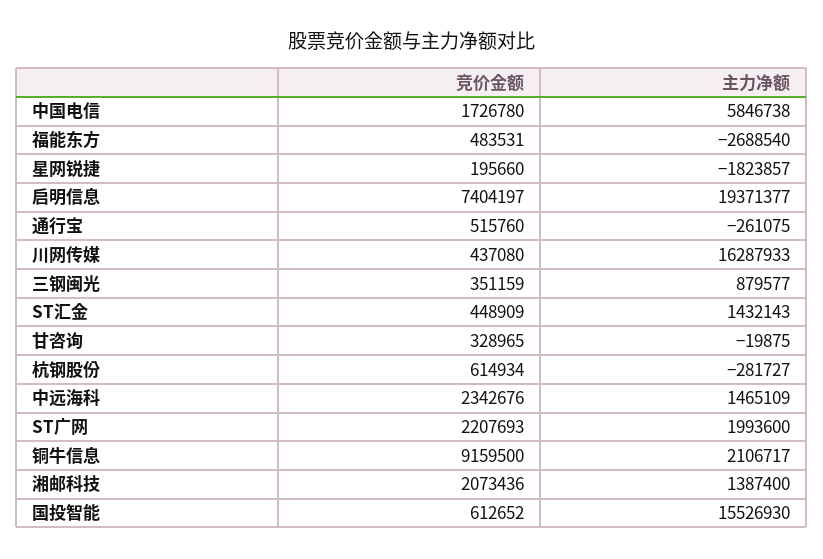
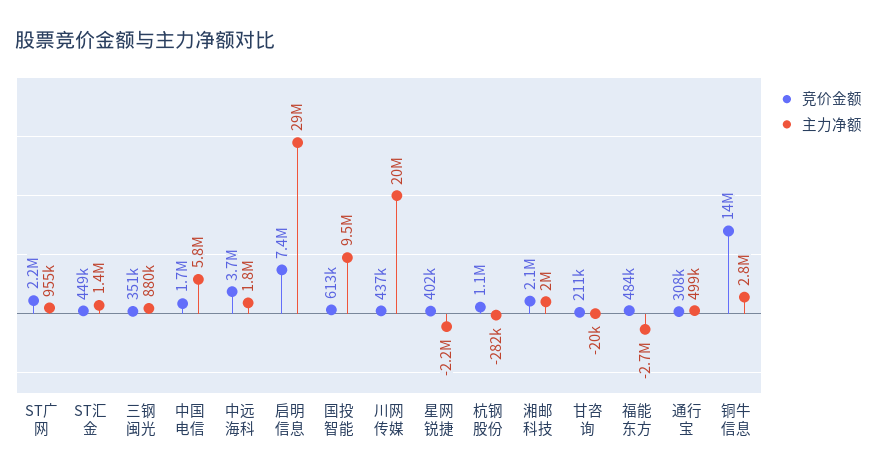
竞价金额, 星网锐捷: 195660 -> 402000
主力净额, 星网锐捷: -1823857 -> -2200000
主力净额, 启明信息: 19371377 -> 29000000
竞价金额, 通行宝: 515760 -> 308000
主力净额, 通行宝: -261075 -> 499000
主力净额, 川网传媒: 16287933 -> 20000000
竞价金额, 甘咨询: 328965 -> 211000
竞价金额, 杭钢股份: 614934 -> 1100000
竞价金额, 中远海科: 2342676 -> 3700000
主力净额, 中远海科: 1465109 -> 1800000
主力净额, ST广网: 1993600 -> 955000
竞价金额, 铜牛信息: 9159500 -> 14000000
主力净额, 铜牛信息: 2106717 -> 2800000
主力净额, 湘邮科技: 1387400 -> 2000000
主力净额, 国投智能: 15526930 -> 9500000

